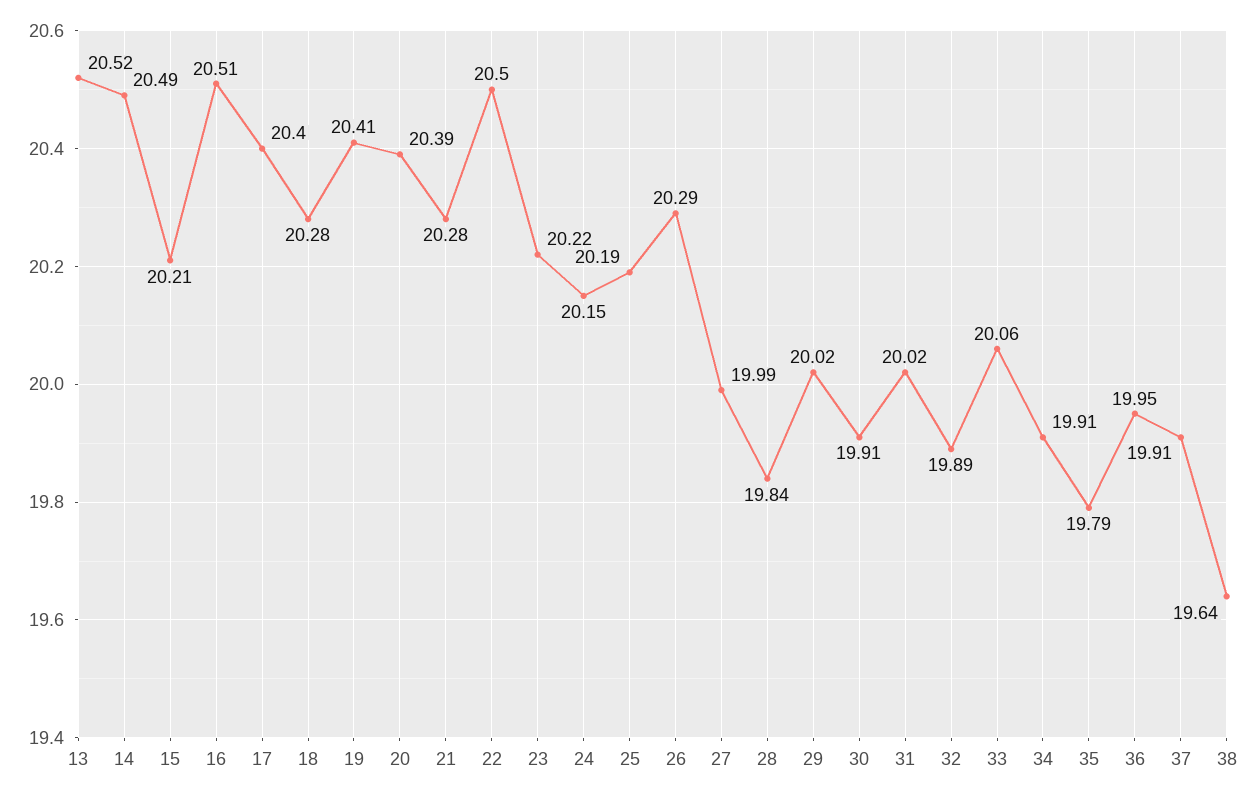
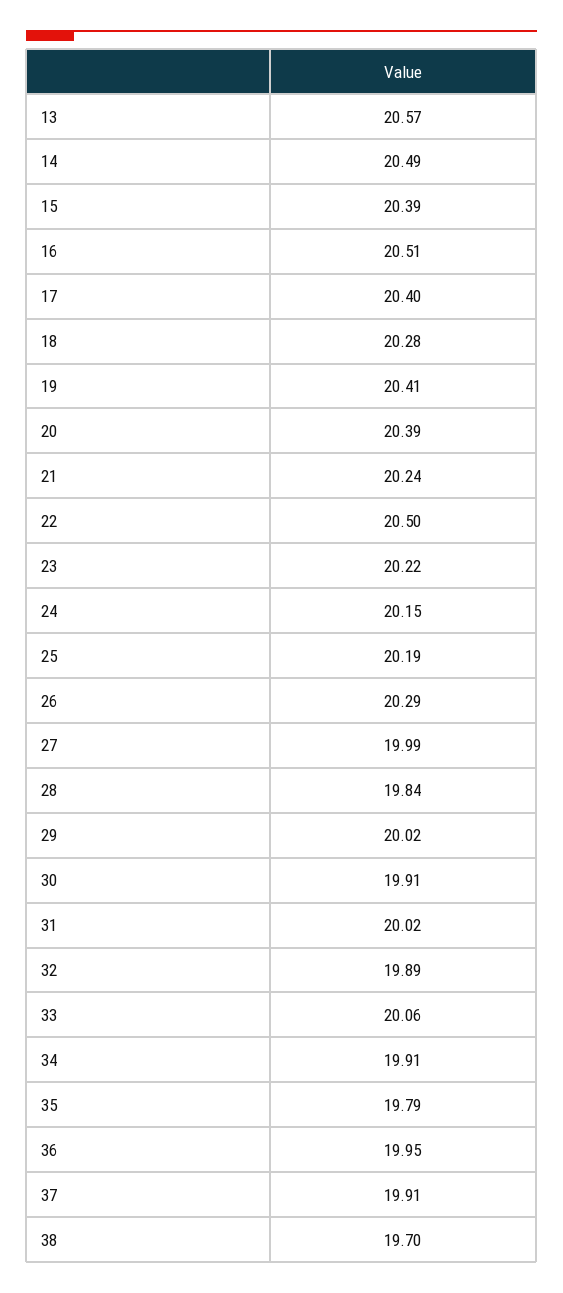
13: 20.52 -> 20.57
15: 20.21 -> 20.39
21: 20.28 -> 20.24
38: 19.64 -> 19.7

